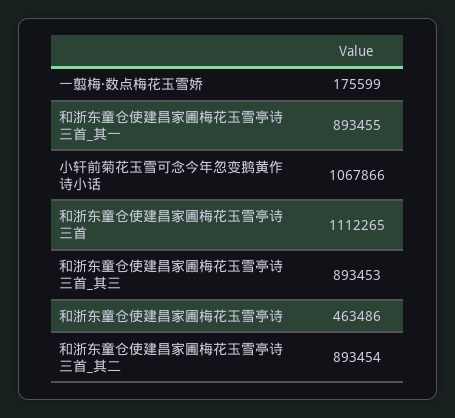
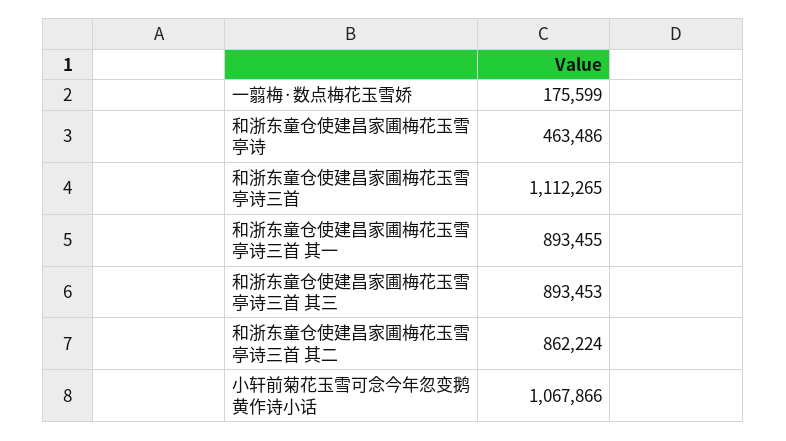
和浙东童仓使建昌家圃梅花玉雪亭诗三首_其二: 893454 -> 862224

